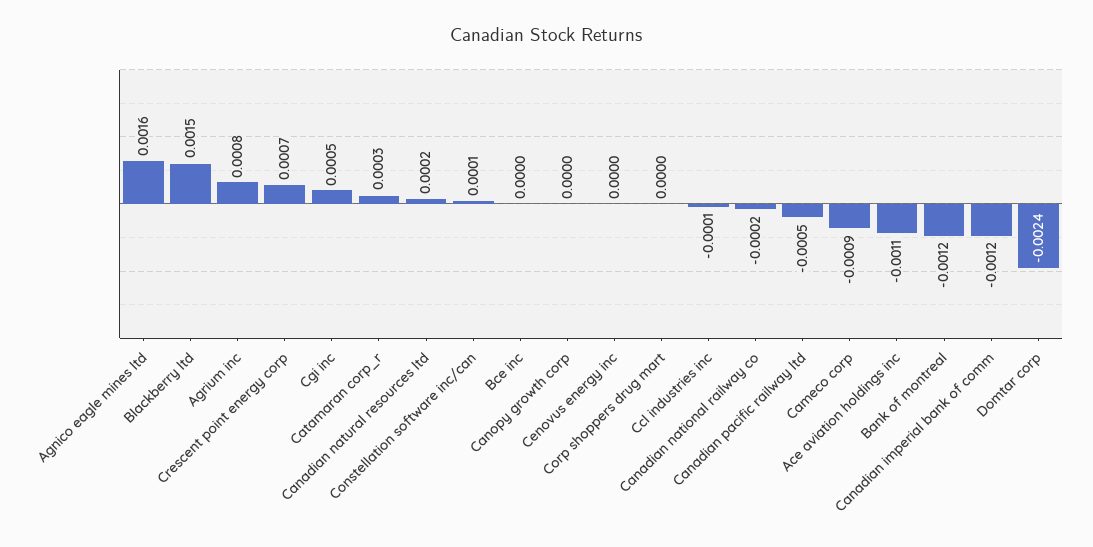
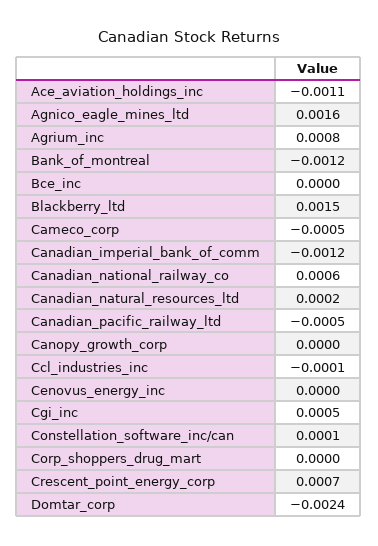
Catamaran corp_r: 0.0003 -> none
Canadian national railway co: -0.0002 -> 0.0006
Cameco corp: -0.0009 -> -0.0005

